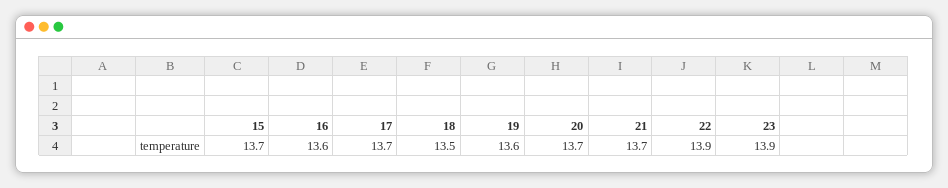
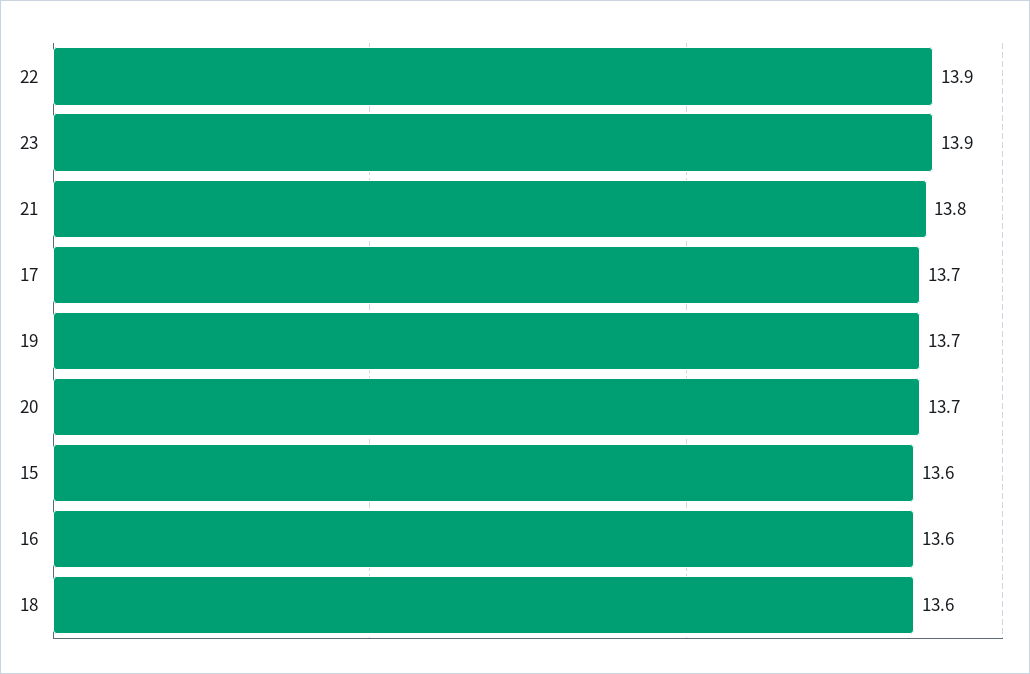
15: 13.7 -> 13.6
18: 13.5 -> 13.6
19: 13.6 -> 13.7
21: 13.7 -> 13.8

